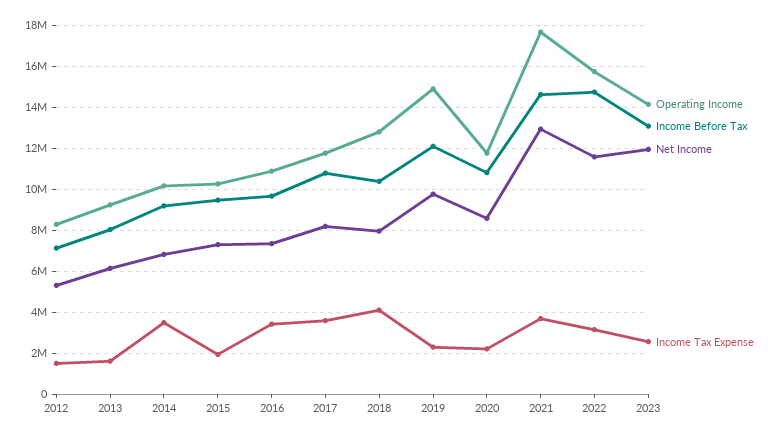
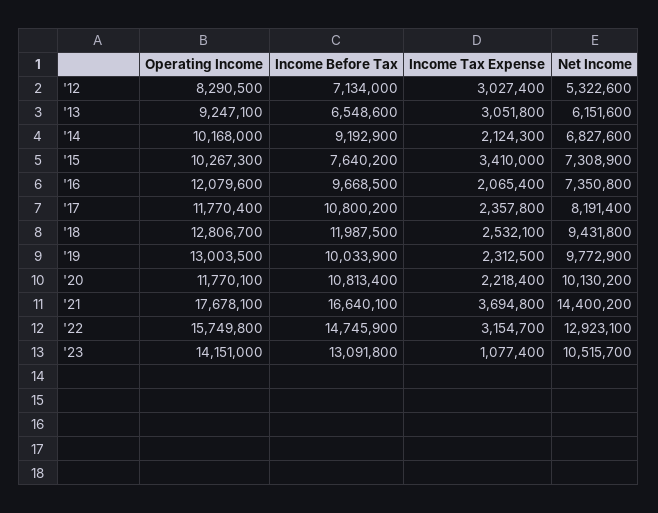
Income Tax Expense, 2012: 1500000 -> 3027400
Income Before Tax, 2013: 8000000 -> 6548600
Income Tax Expense, 2013: 1500000 -> 3051800
Income Tax Expense, 2014: 3500000 -> 2124300
Income Before Tax, 2015: 9500000 -> 7640200
Income Tax Expense, 2015: 2000000 -> 3410000
Operating Income, 2016: 11000000 -> 12079600
Income Tax Expense, 2016: 3500000 -> 2065400
Income Tax Expense, 2017: 3500000 -> 2357800
Income Before Tax, 2018: 10500000 -> 11987500
Net Income, 2018: 8000000 -> 9431800
Income Tax Expense, 2018: 4000000 -> 2532100
Operating Income, 2019: 15000000 -> 13003500
Income Before Tax, 2019: 12000000 -> 10033900
Net Income, 2020: 8500000 -> 10130200
Income Before Tax, 2021: 14500000 -> 16640100
Net Income, 2021: 13000000 -> 14400200
Net Income, 2022: 11500000 -> 12923100
Net Income, 2023: 12000000 -> 10515700
Income Tax Expense, 2023: 2500000 -> 1077400

